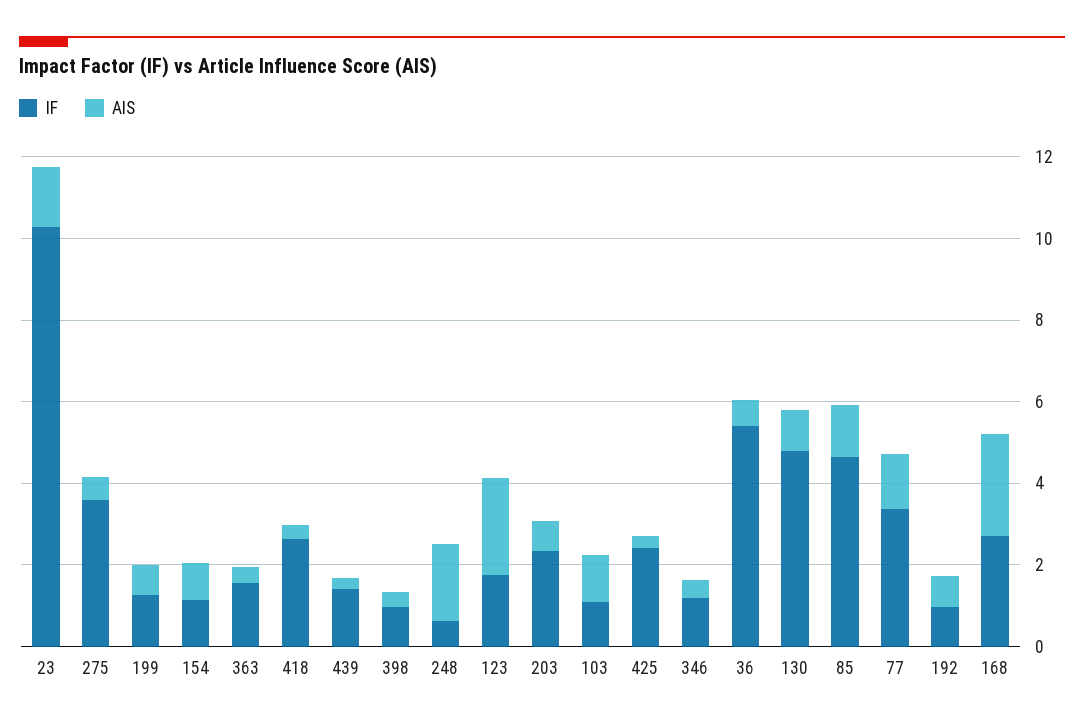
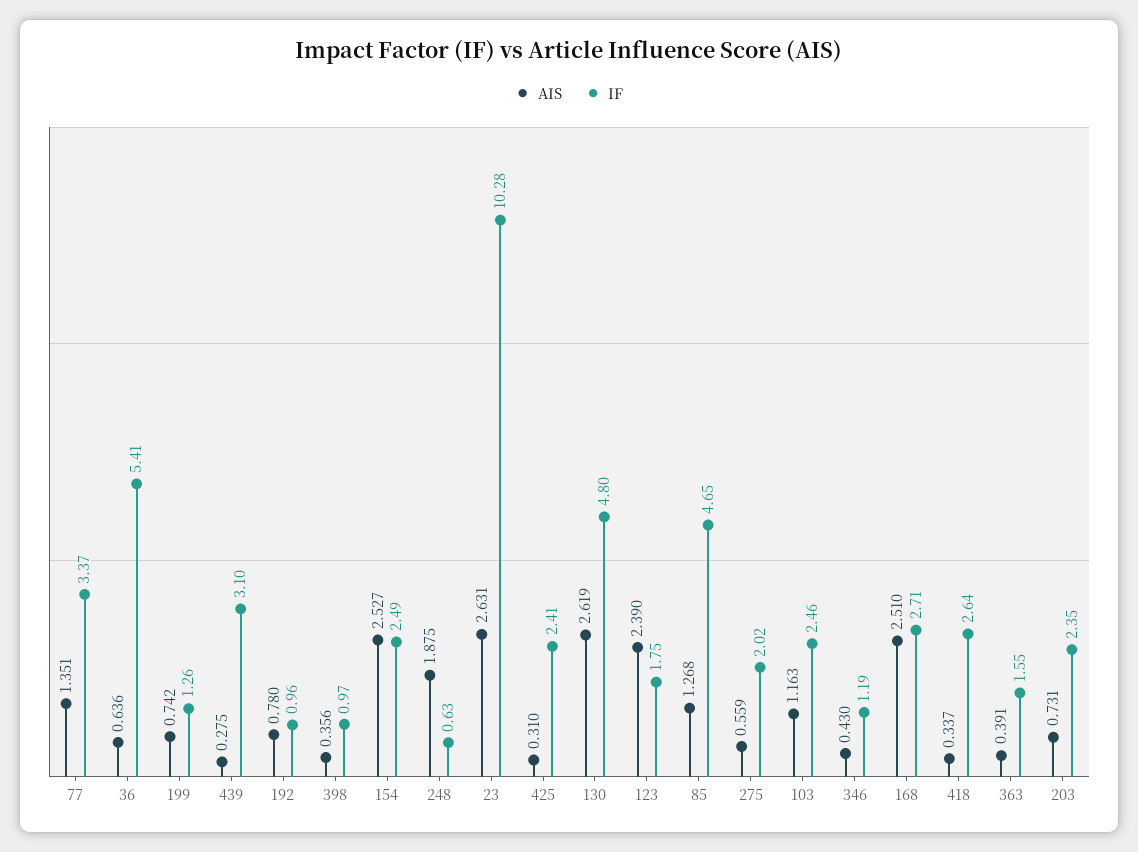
AIS, 23: 1.5 -> 2.631
IF, 275: 3.5 -> 2.02
IF, 154: 1 -> 2.49
AIS, 154: 1 -> 2.527
IF, 439: 1.5 -> 3.1
IF, 103: 1 -> 2.46
AIS, 130: 1 -> 2.619

